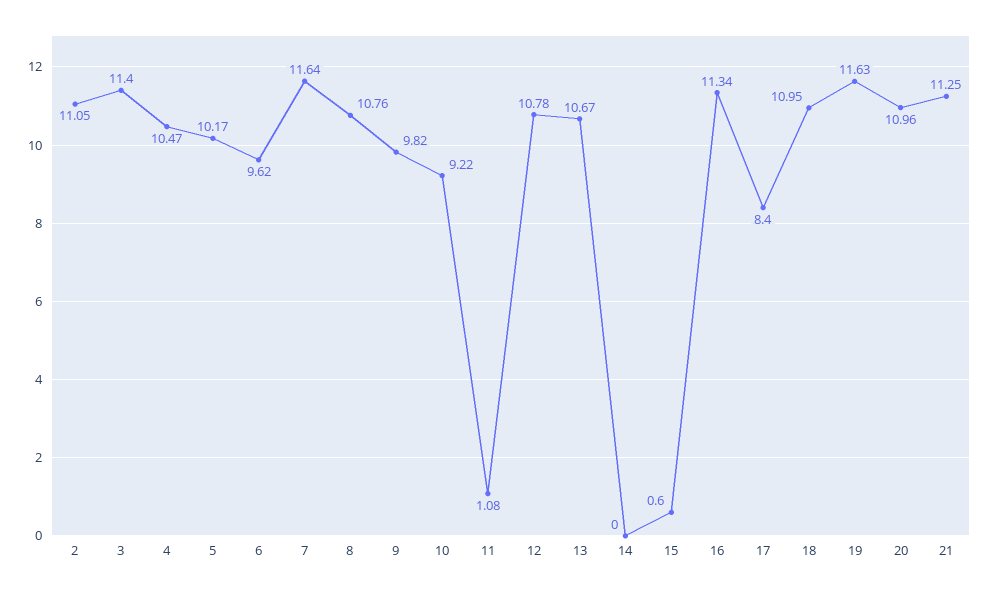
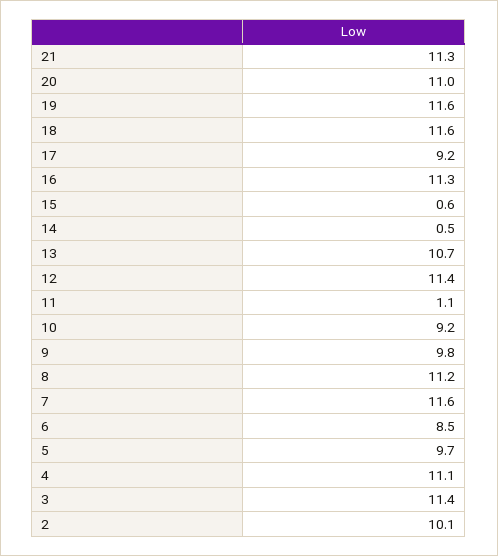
2: 11.05 -> 10.1
4: 10.47 -> 11.1
5: 10.17 -> 9.7
6: 9.62 -> 8.5
8: 10.76 -> 11.2
12: 10.78 -> 11.4
14: 0 -> 0.5
17: 8.4 -> 9.2
18: 10.95 -> 11.6

